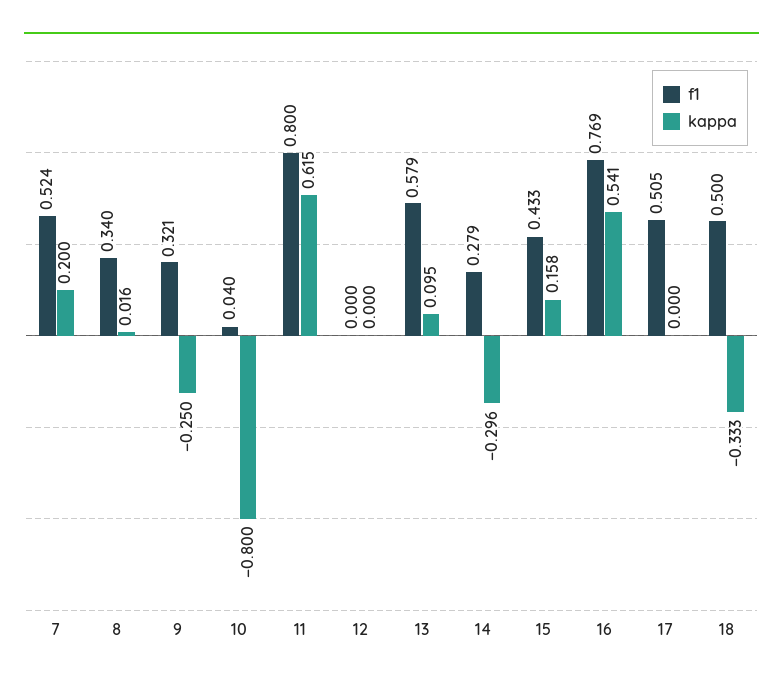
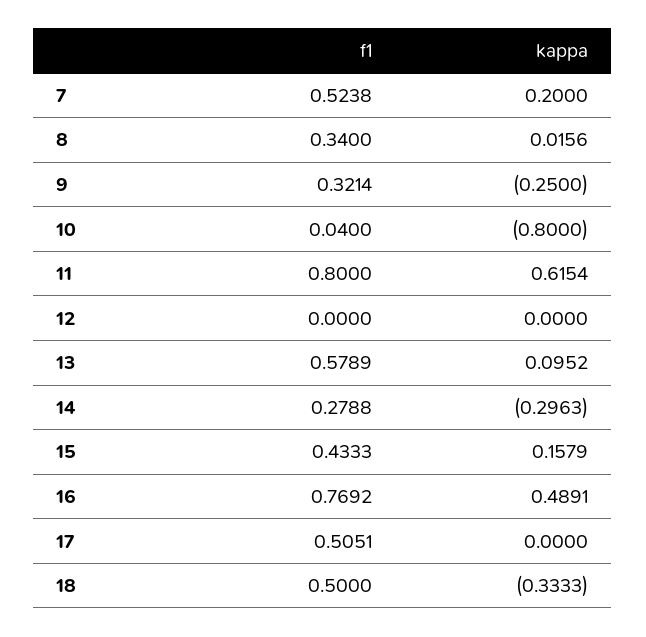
kappa, 16: 0.541 -> 0.4891

